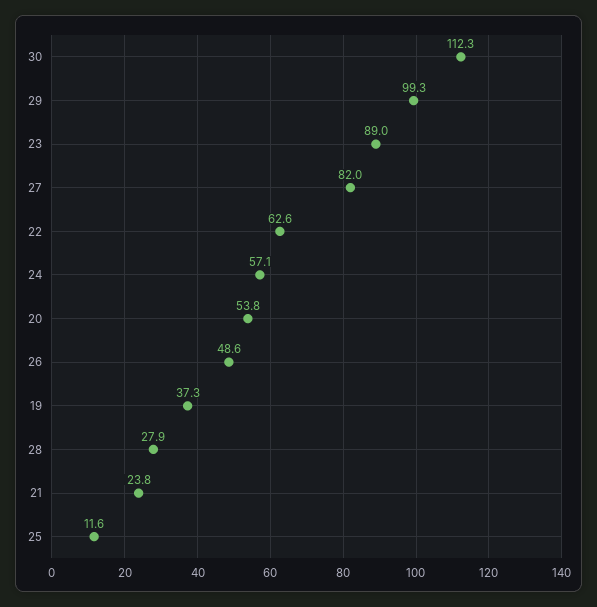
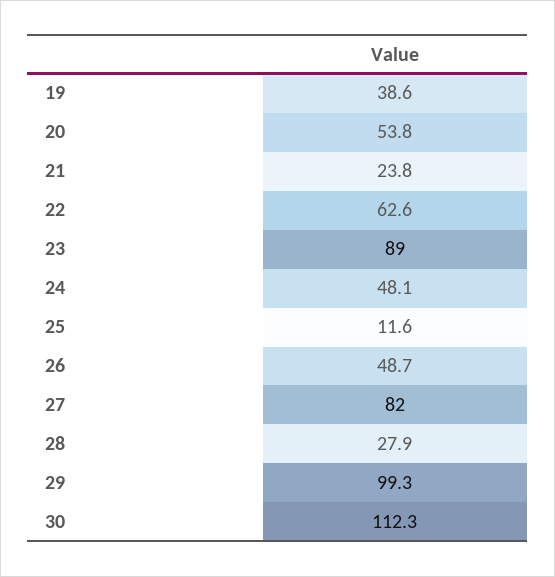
24: 57.1 -> 48.1
26: 48.6 -> 48.7
19: 37.3 -> 38.6

